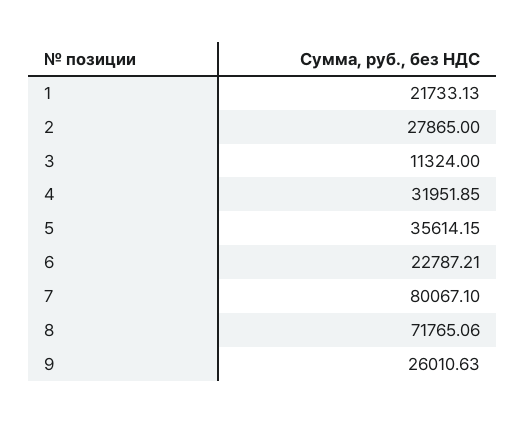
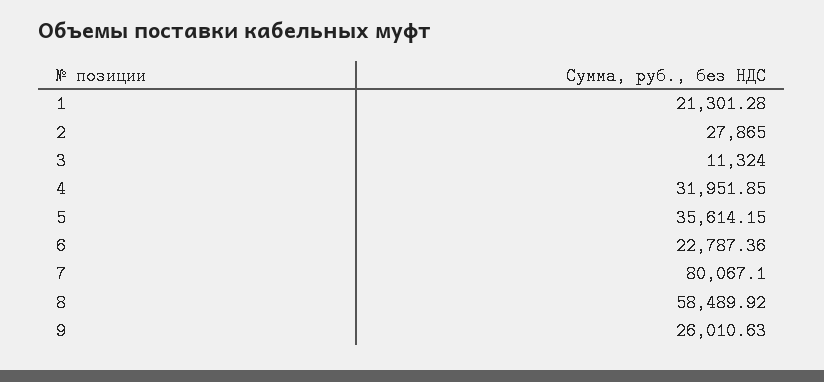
1: 21733.13 -> 21301.28
6: 22787.21 -> 22787.36
8: 71765.06 -> 58489.92

